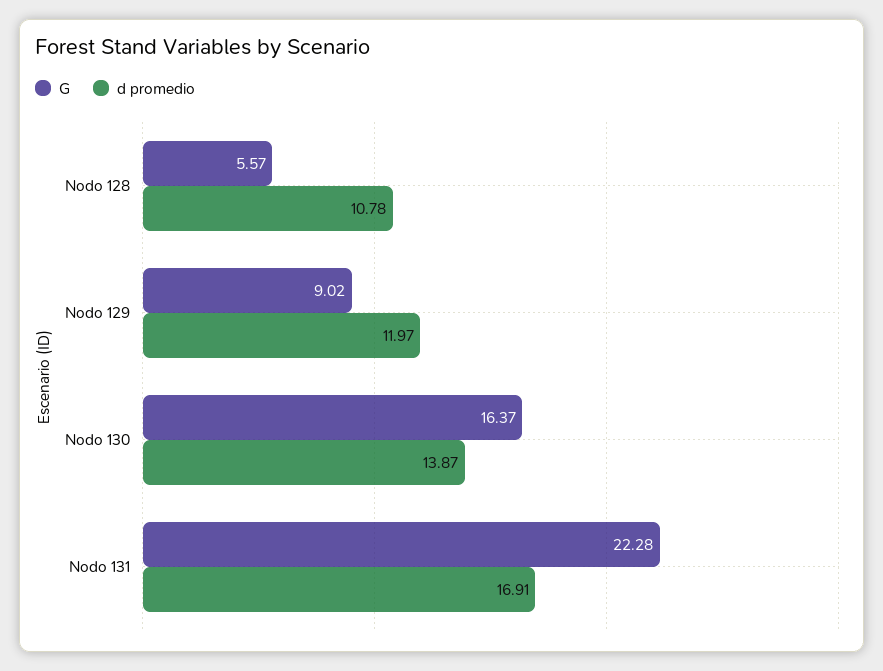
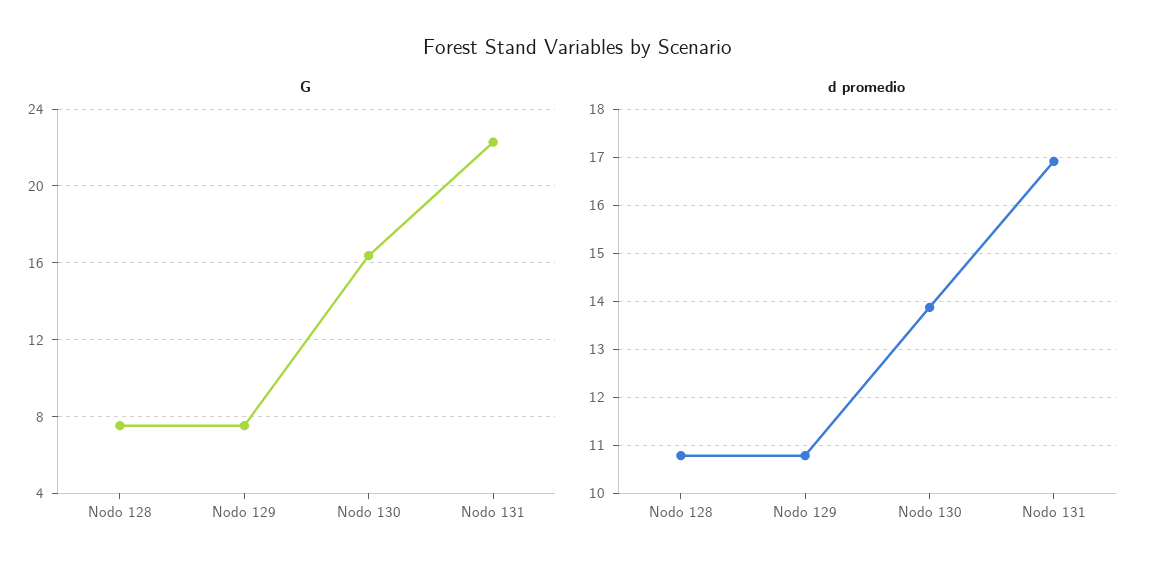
G, Nodo 128: 5.57 -> 7.5
G, Nodo 129: 9.02 -> 7.5
d promedio, Nodo 129: 11.97 -> 10.8

